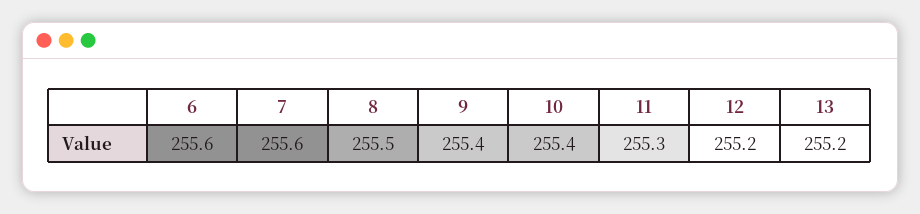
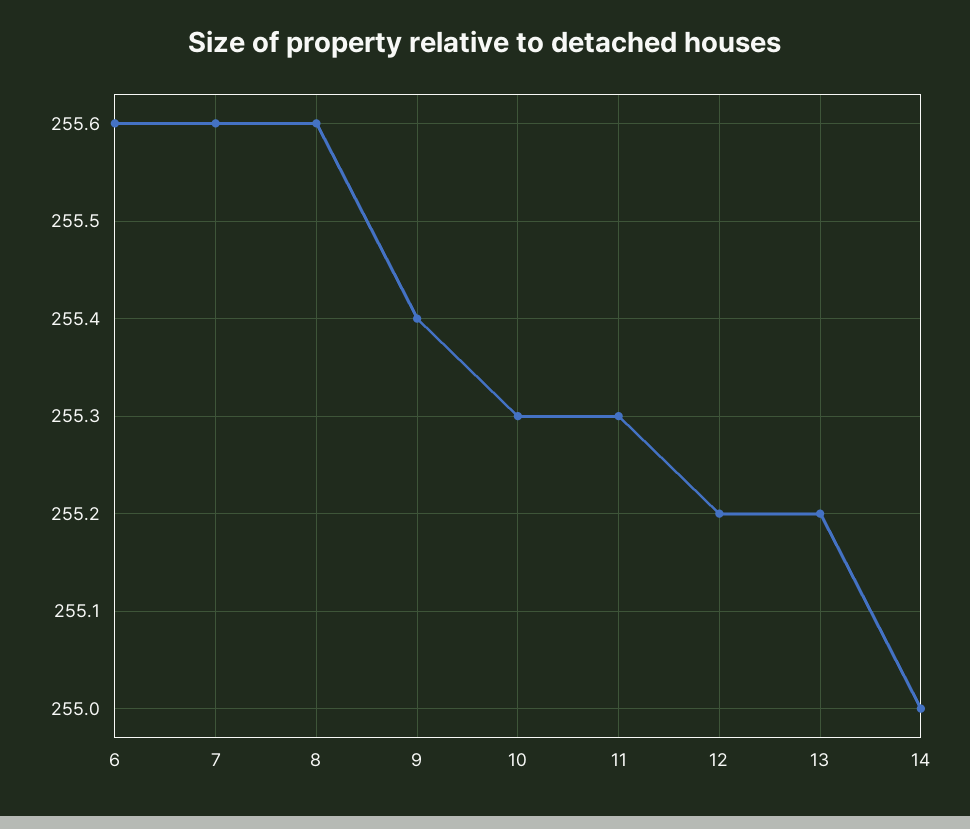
8: 255.5 -> 255.6
10: 255.4 -> 255.3
14: none -> 255

